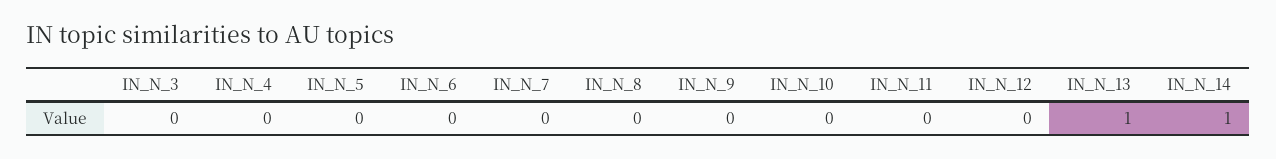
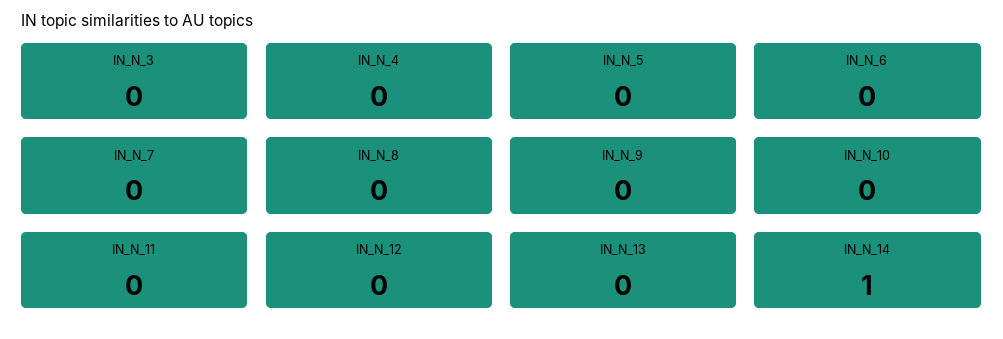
IN_N_13: 1 -> 0

